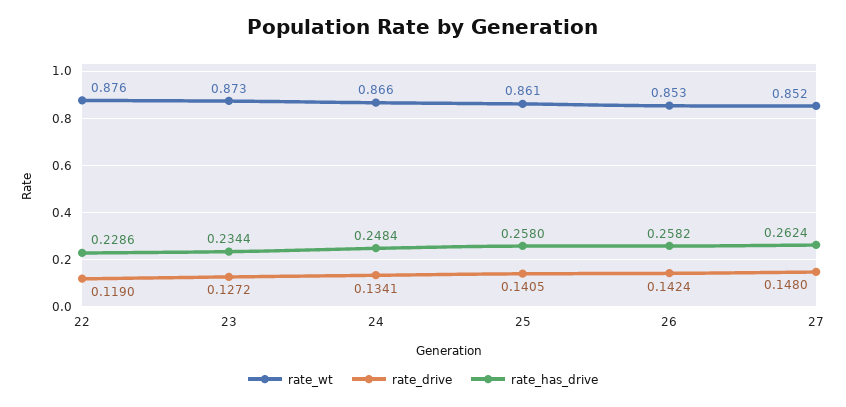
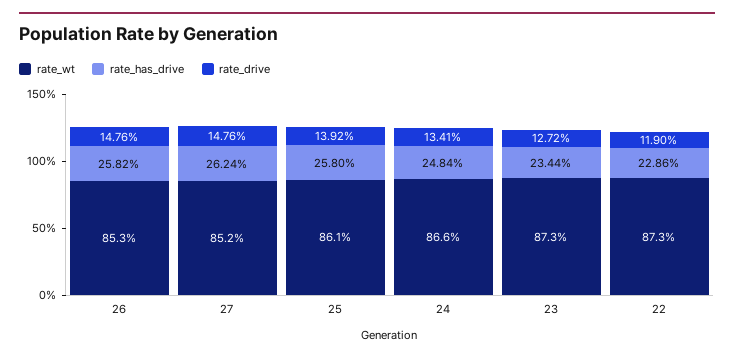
rate_wt, 22: 0.876 -> 0.873
rate_drive, 25: 0.1405 -> 0.1392
rate_drive, 26: 0.1424 -> 0.1476
rate_drive, 27: 0.148 -> 0.1476

